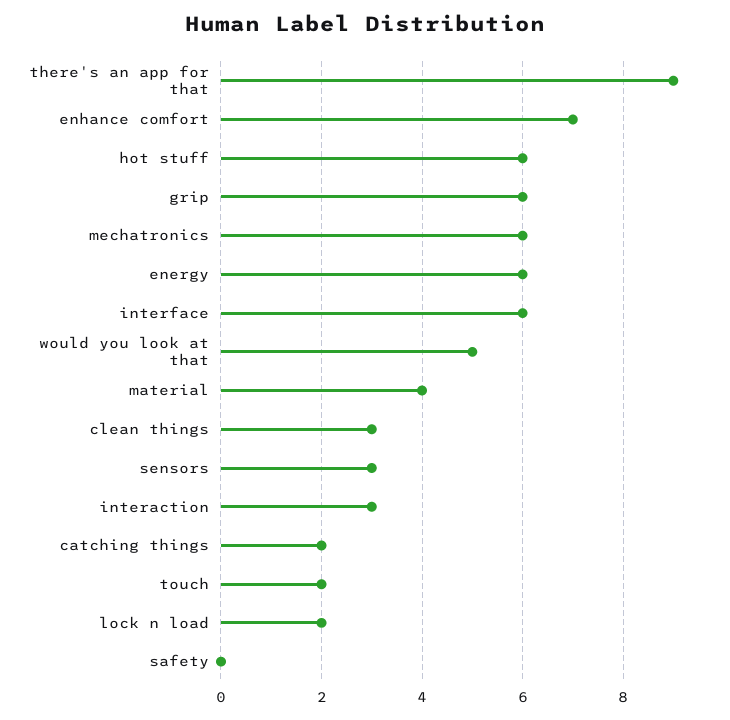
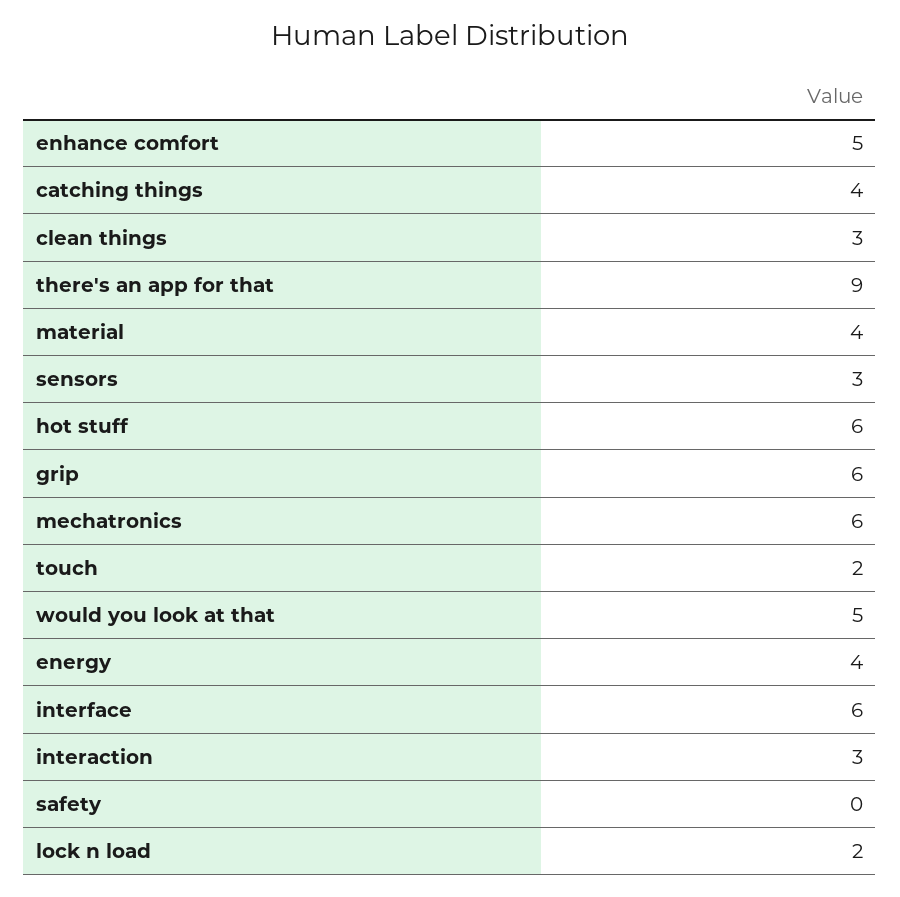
enhance comfort: 7 -> 5
energy: 6 -> 4
catching things: 2 -> 4

